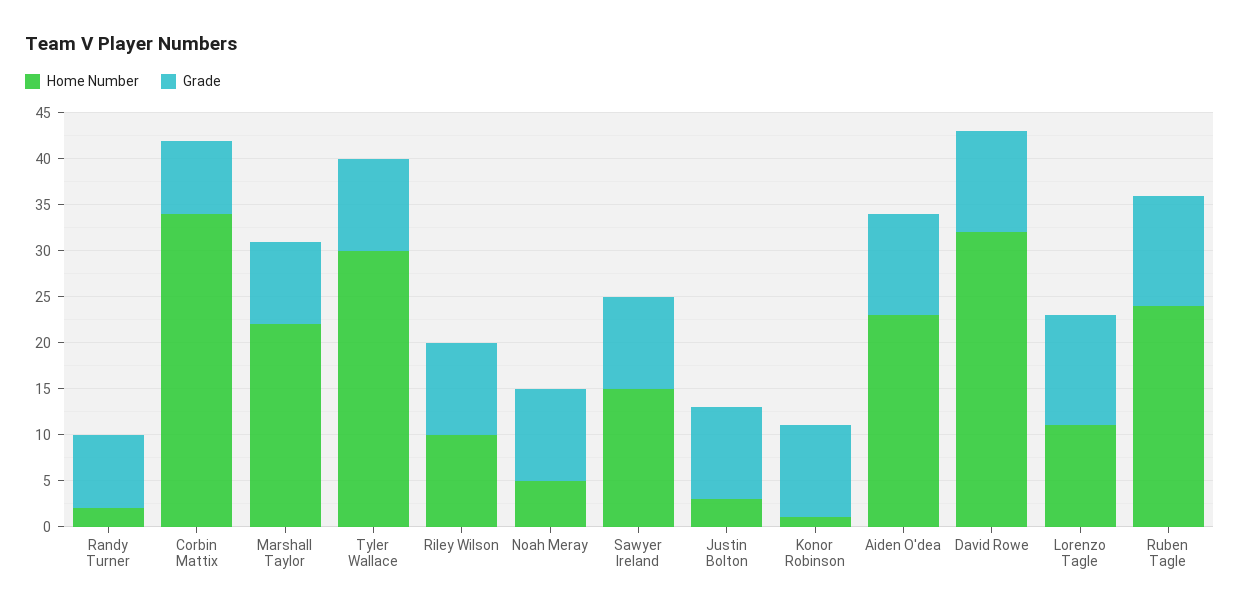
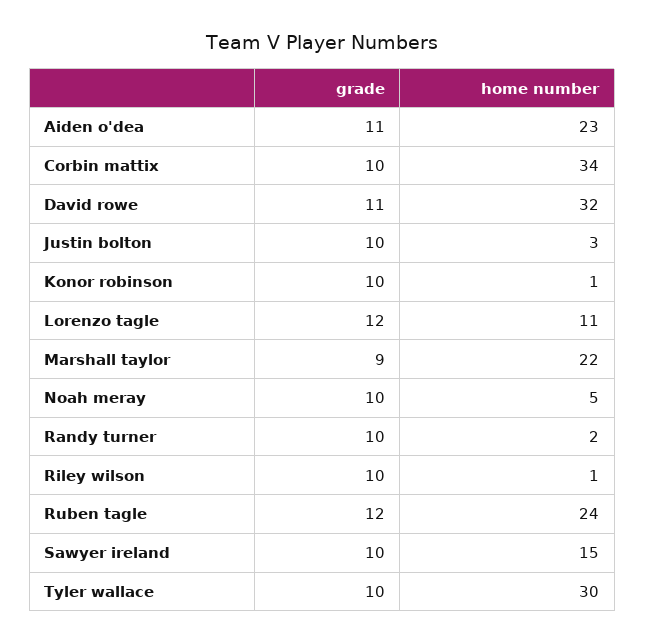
Grade, Randy Turner: 8 -> 10
Grade, Corbin Mattix: 8 -> 10
Home Number, Riley Wilson: 10 -> 1

